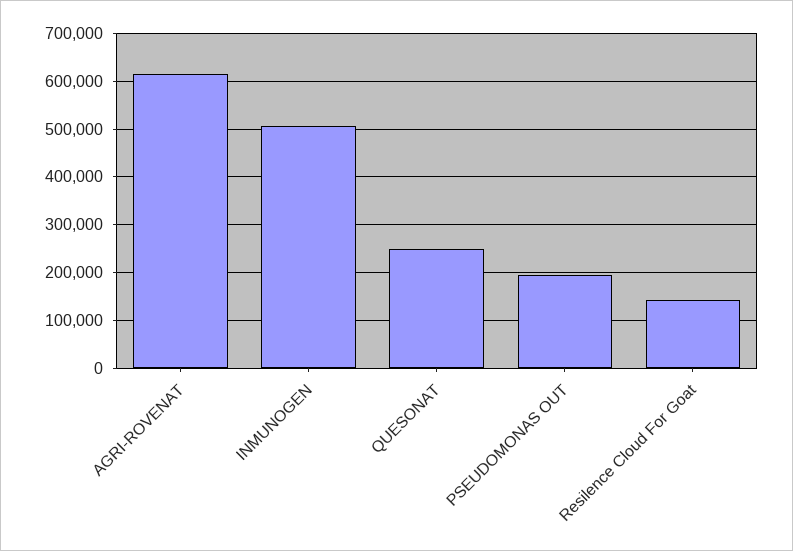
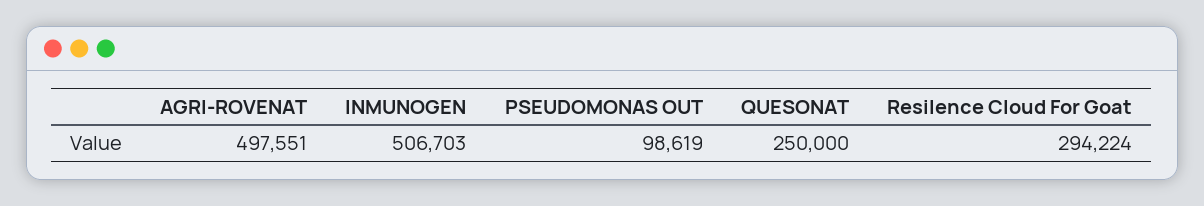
AGRI-ROVENAT: 620000 -> 497551
PSEUDOMONAS OUT: 200000 -> 98619
Resilence Cloud For Goat: 140000 -> 294224

